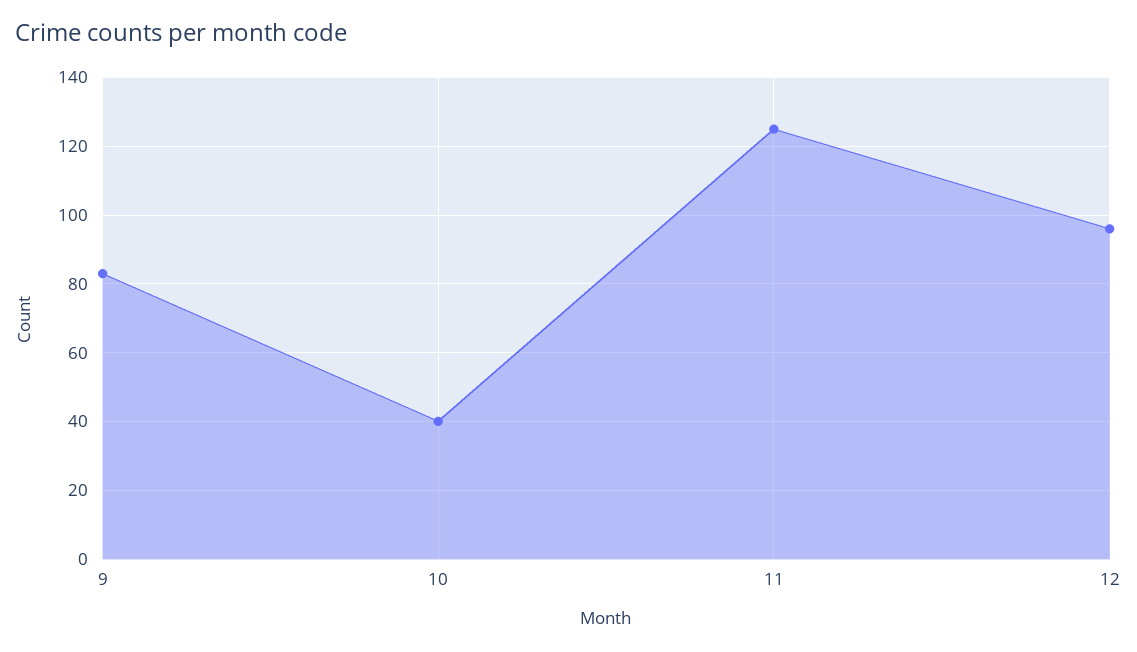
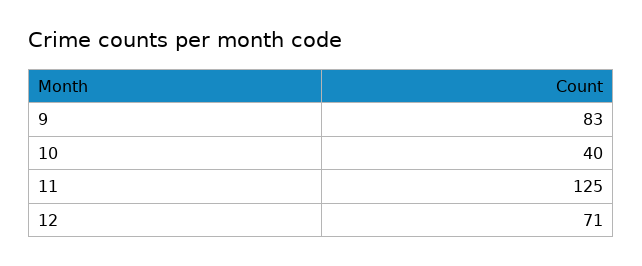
12: 95 -> 71

